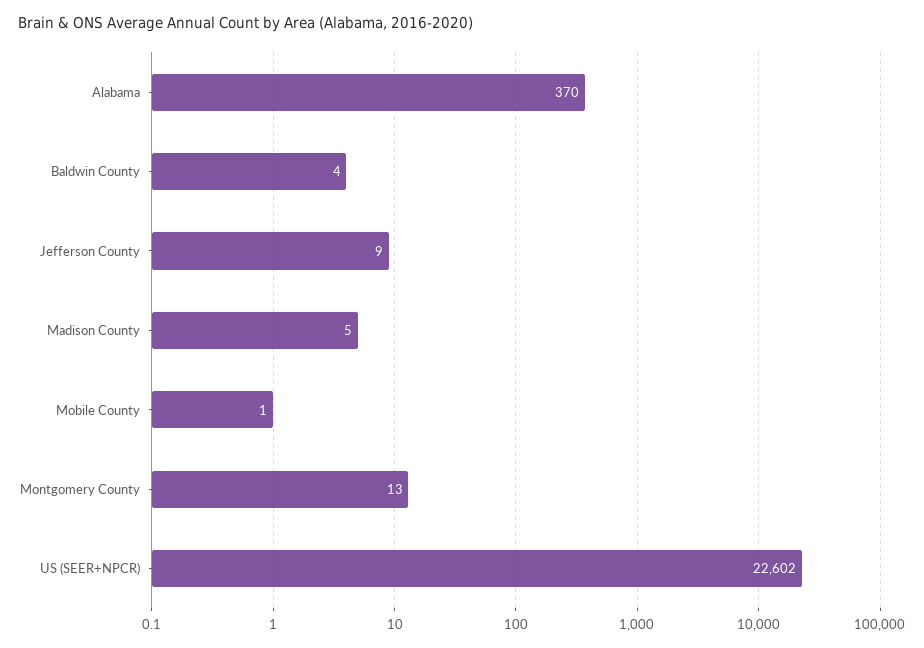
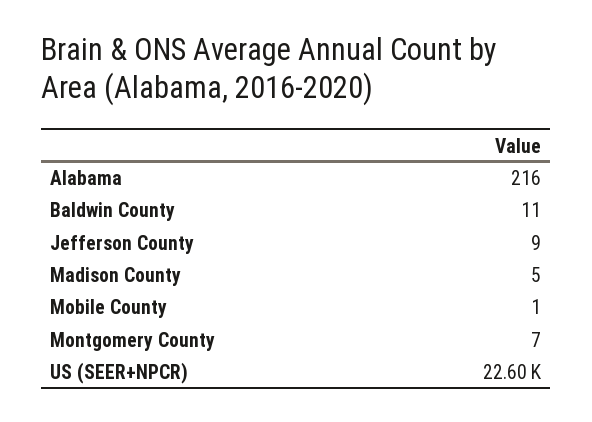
Alabama: 370 -> 216
Baldwin County: 4 -> 11
Montgomery County: 13 -> 7

